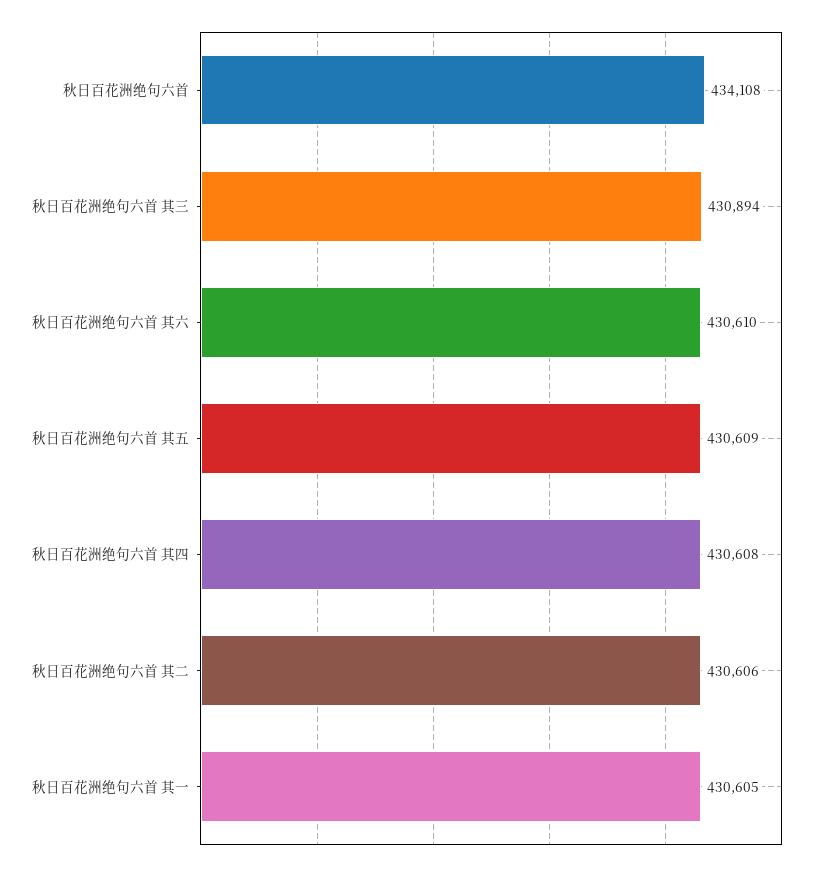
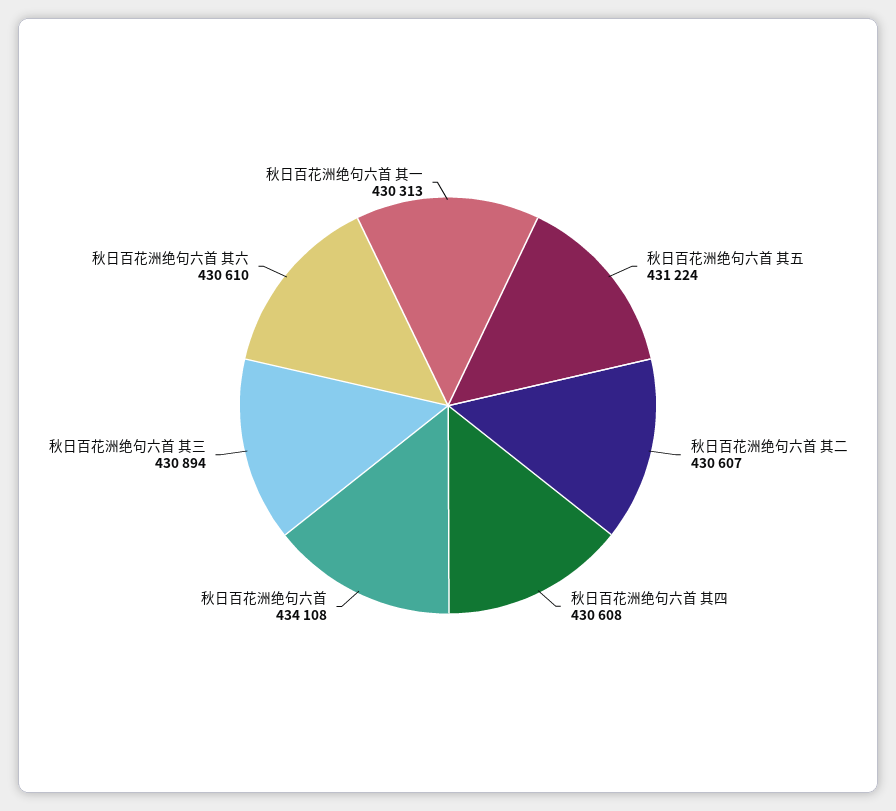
秋日百花洲绝句六首 其五: 430609 -> 431224
秋日百花洲绝句六首 其二: 430606 -> 430607
秋日百花洲绝句六首 其一: 430605 -> 430313

